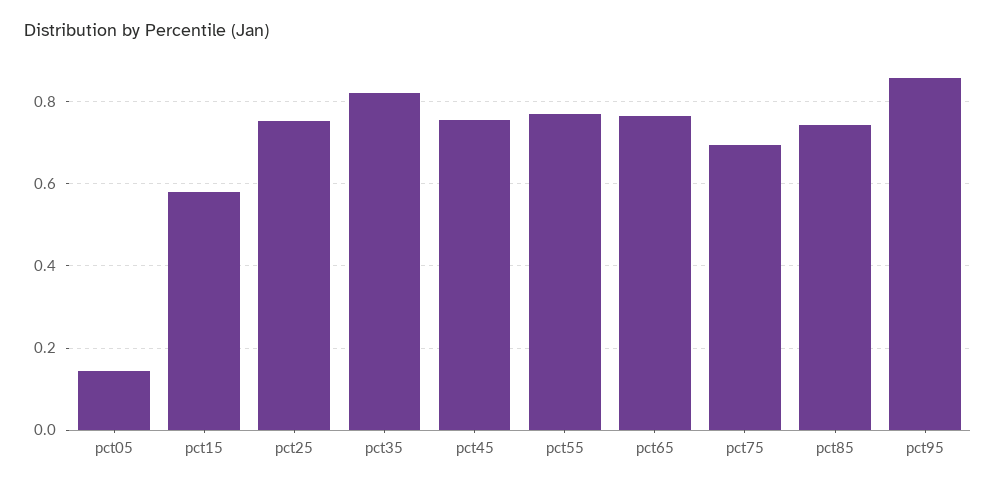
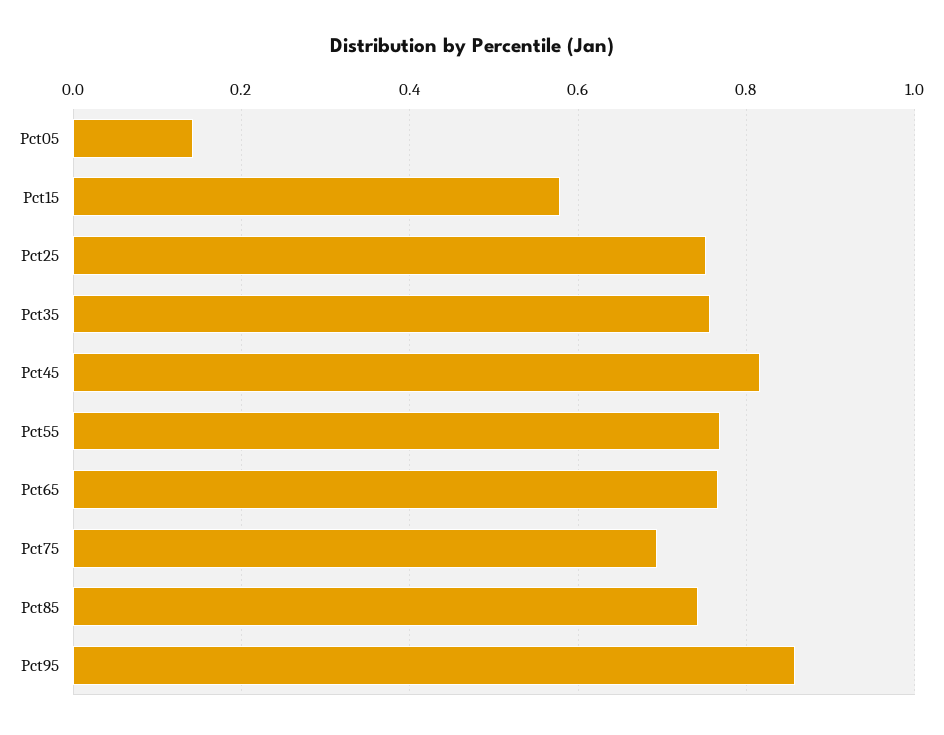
pct35: 0.82 -> 0.76
pct45: 0.76 -> 0.82

